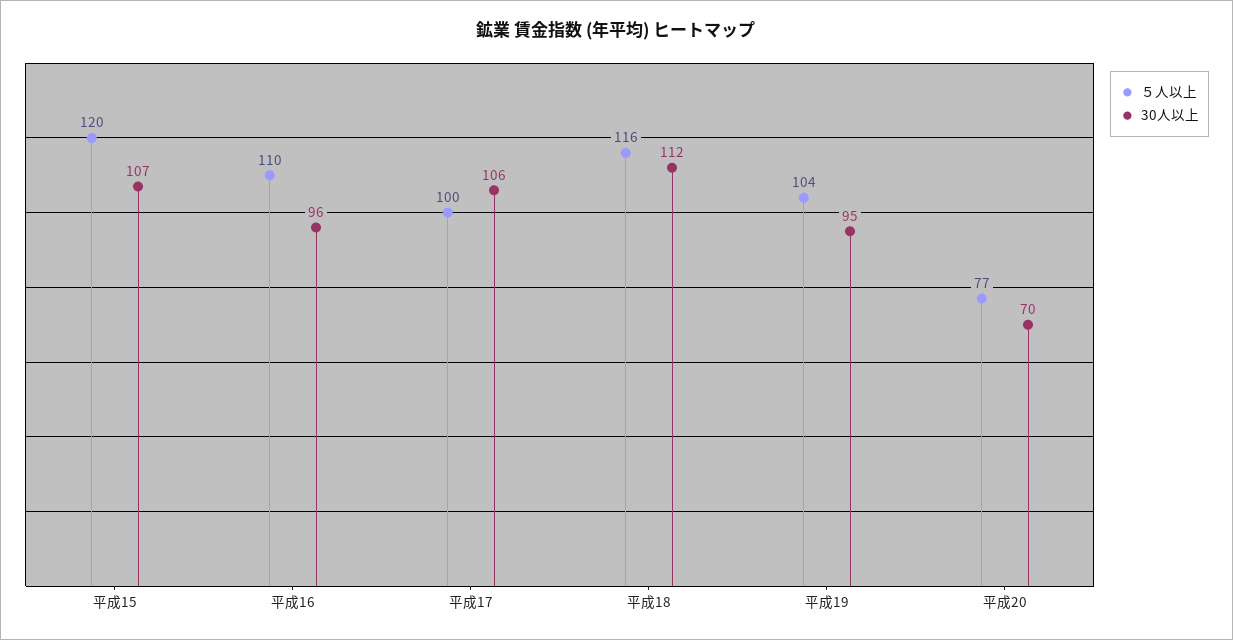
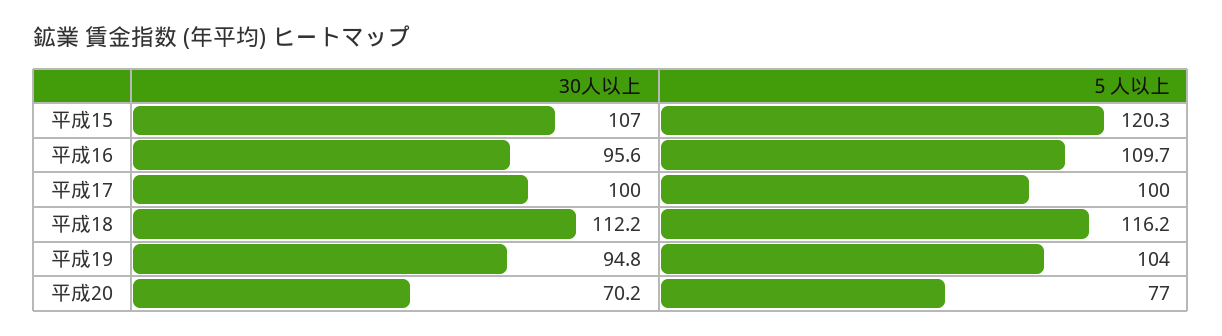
30人以上, 平成17: 106 -> 100

